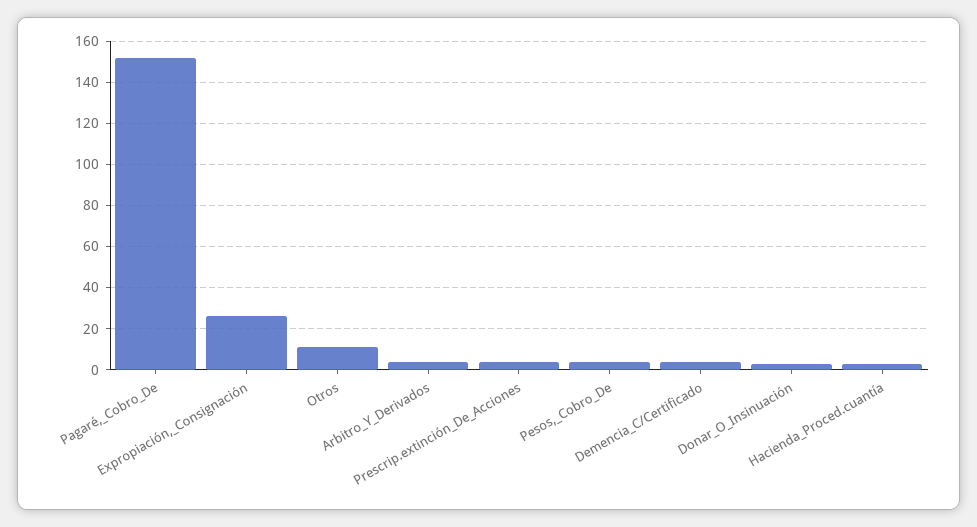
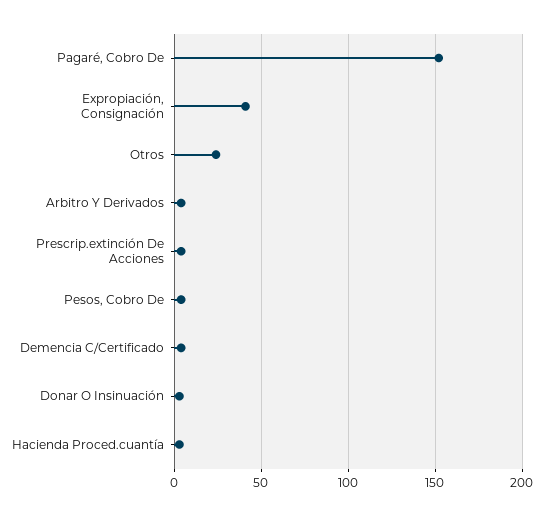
Expropiación,_Consignación: 25 -> 40
Otros: 10 -> 25

